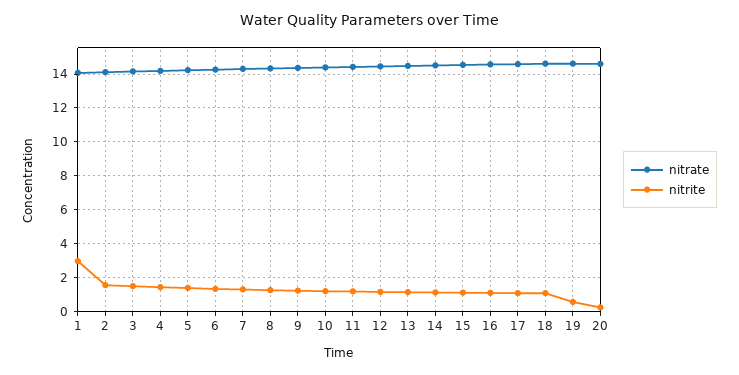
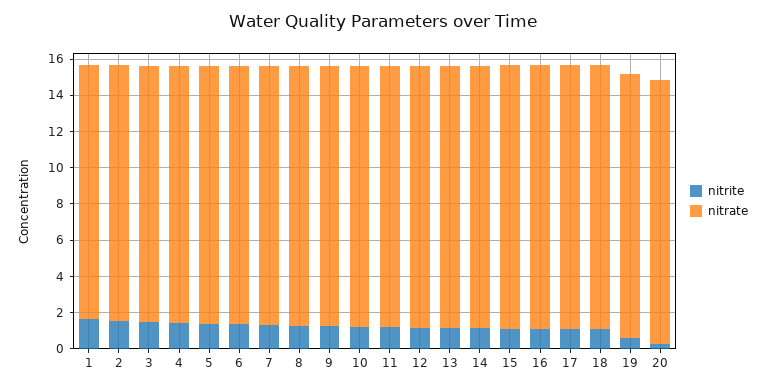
nitrite, 1: 3 -> 1.5

